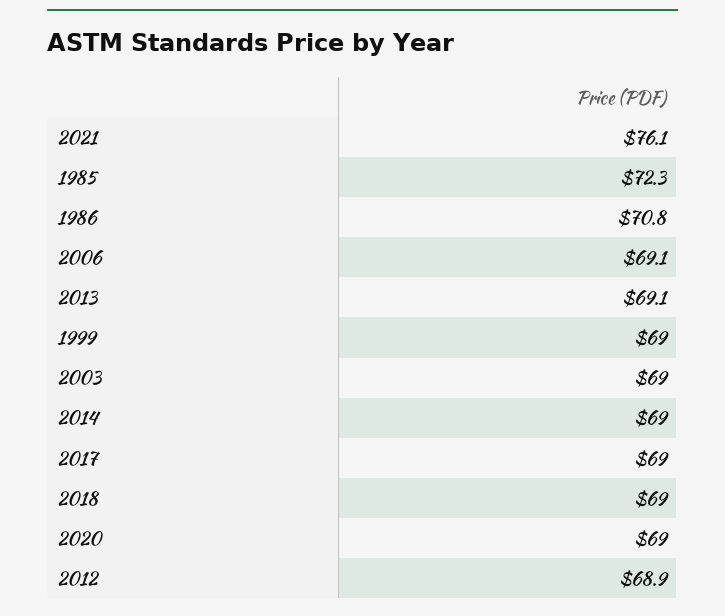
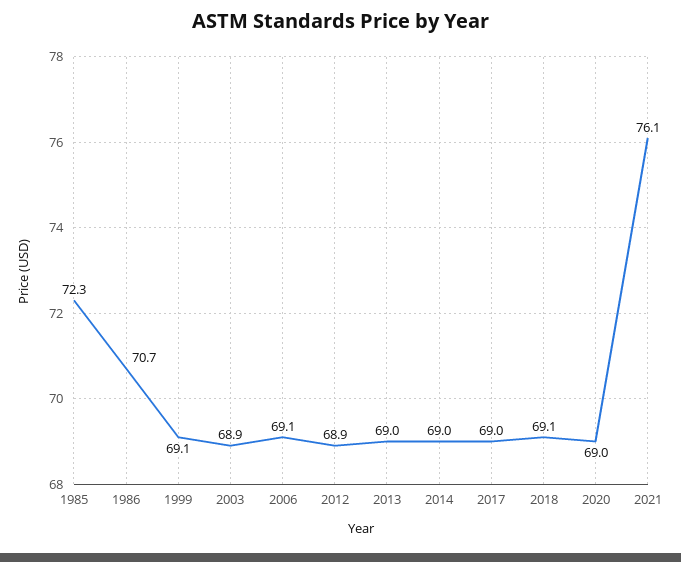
1986: 70.8 -> 70.7
2013: 69.1 -> 69
1999: 69 -> 69.1
2003: 69 -> 68.9
2018: 69 -> 69.1

